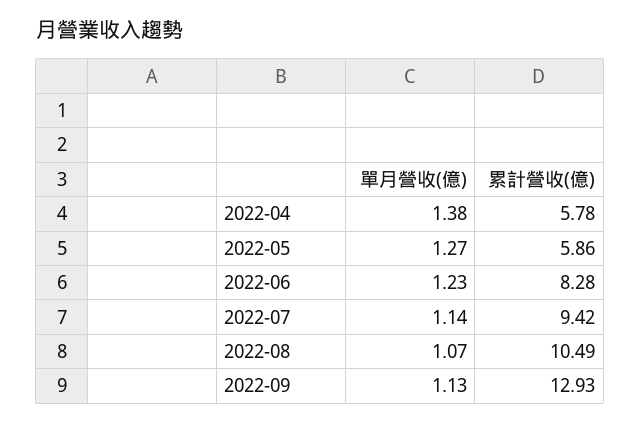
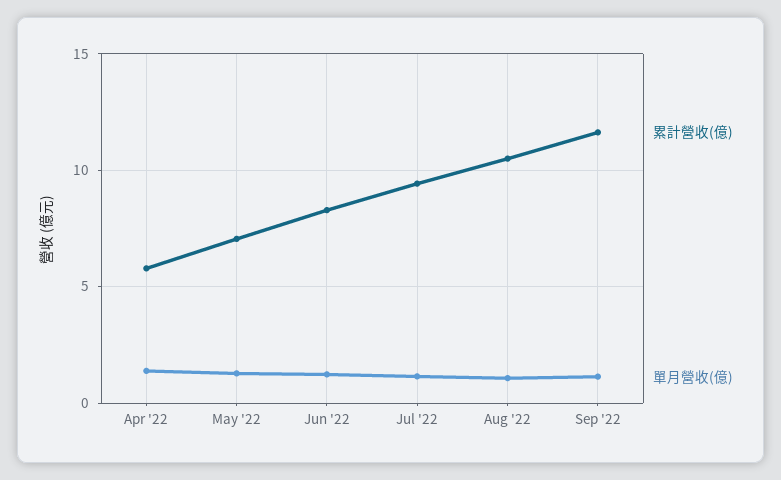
累計營收(億), 2022-05: 5.86 -> 7
累計營收(億), 2022-09: 12.93 -> 11.5

